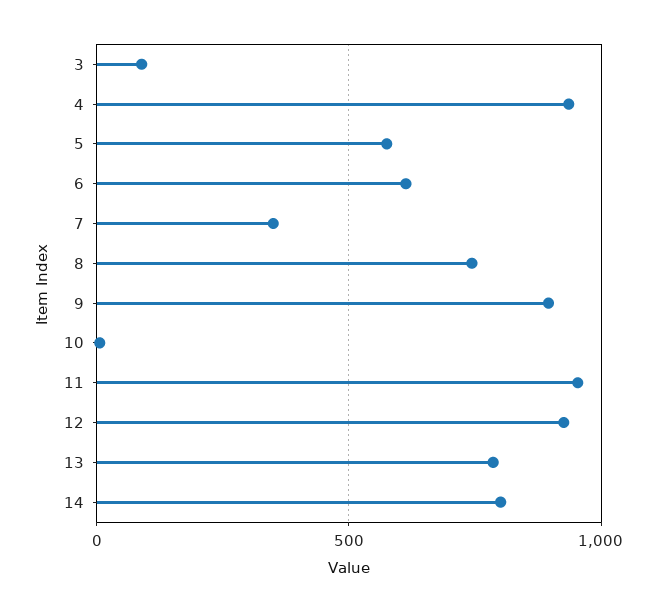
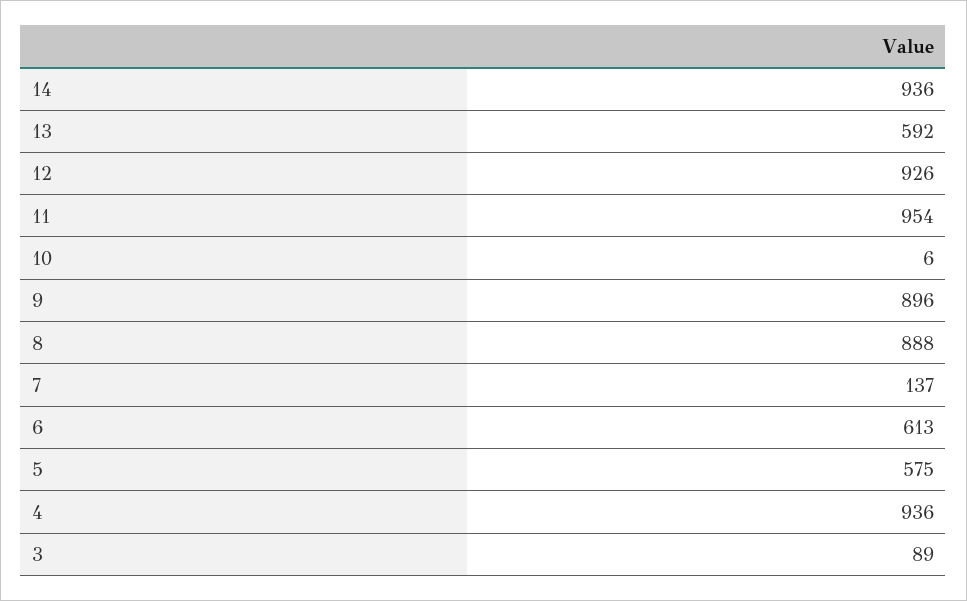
7: 350 -> 137
8: 750 -> 888
13: 800 -> 592
14: 800 -> 936

